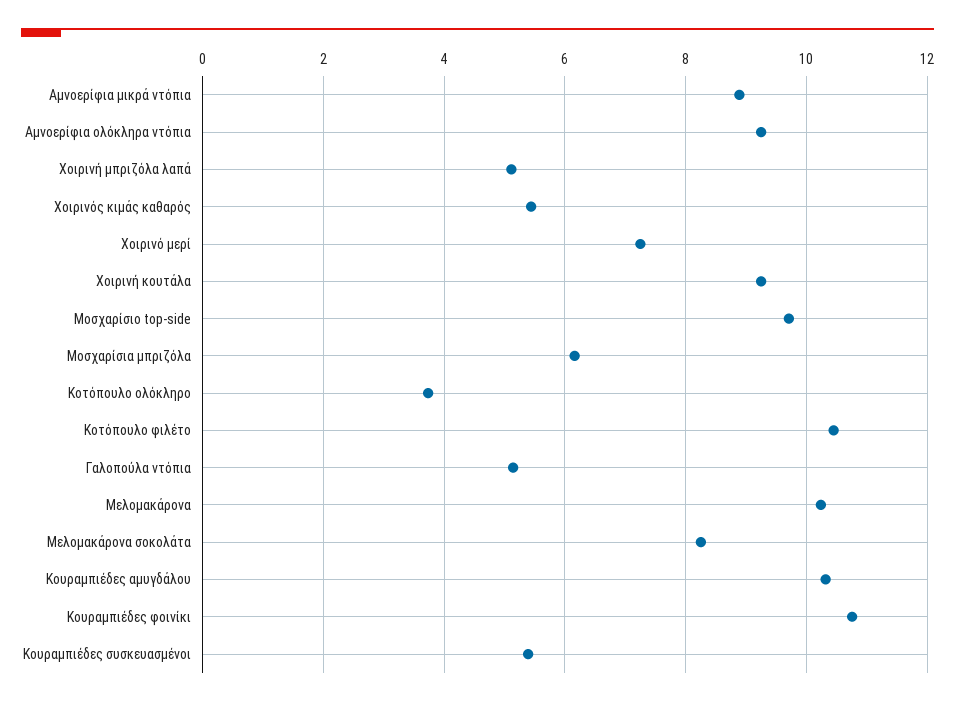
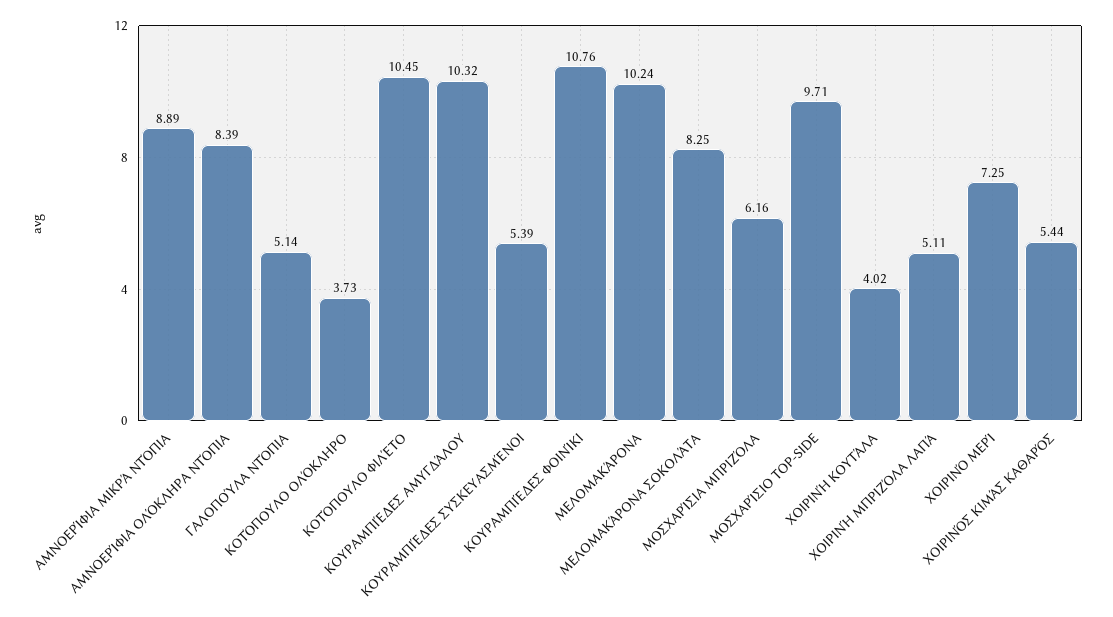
Αμνοερίφια ολόκληρα ντόπια: 9.2 -> 8.39
Χοιρινή κουτάλα: 9.2 -> 4.02

